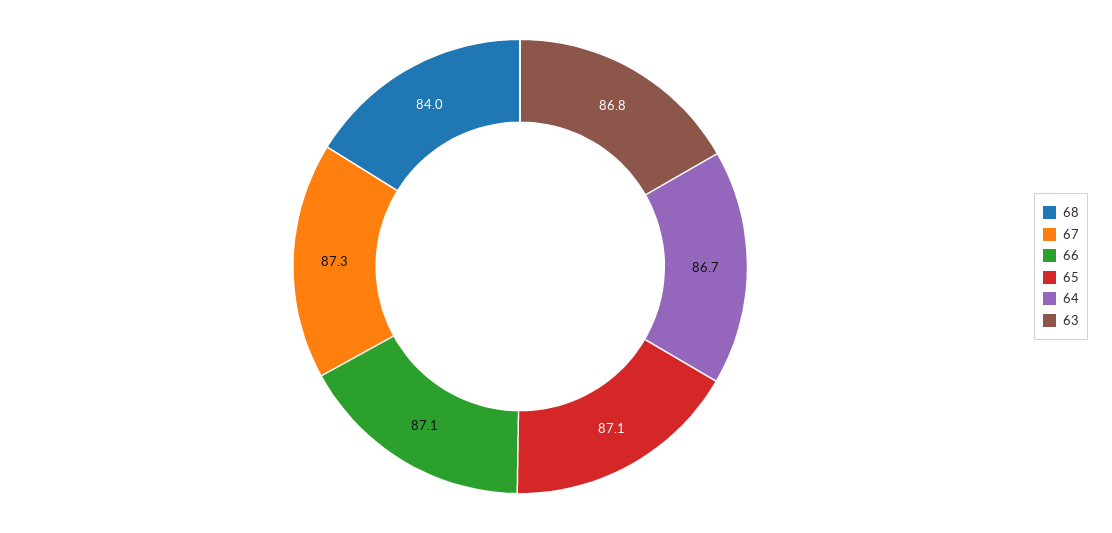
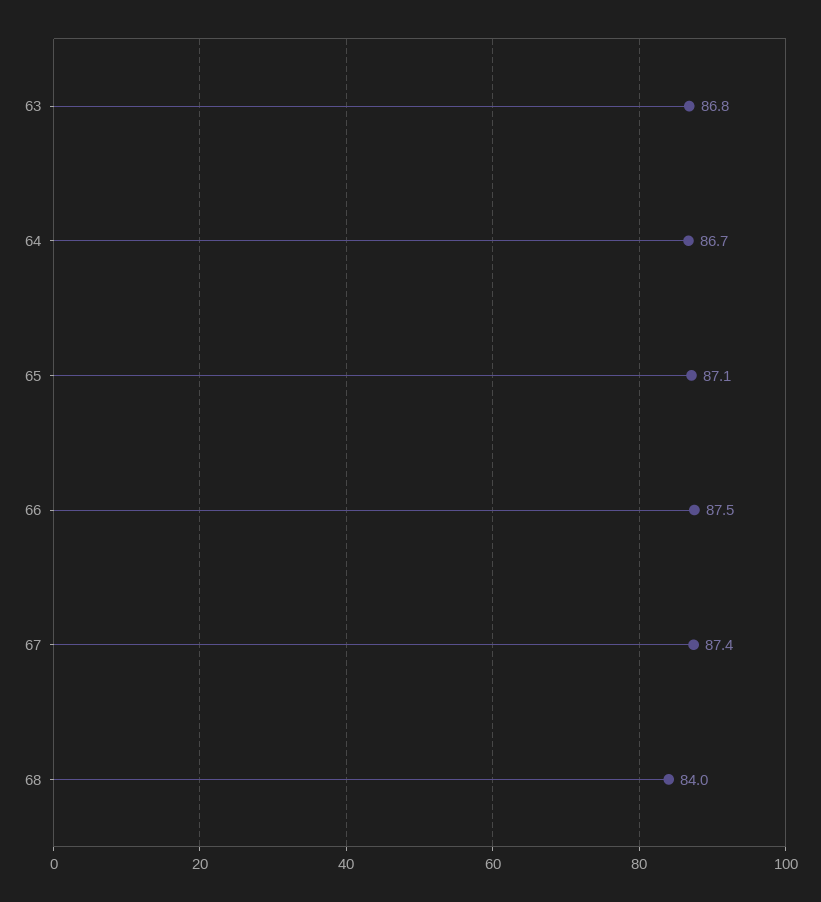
67: 87.3 -> 87.4
66: 87.1 -> 87.5

